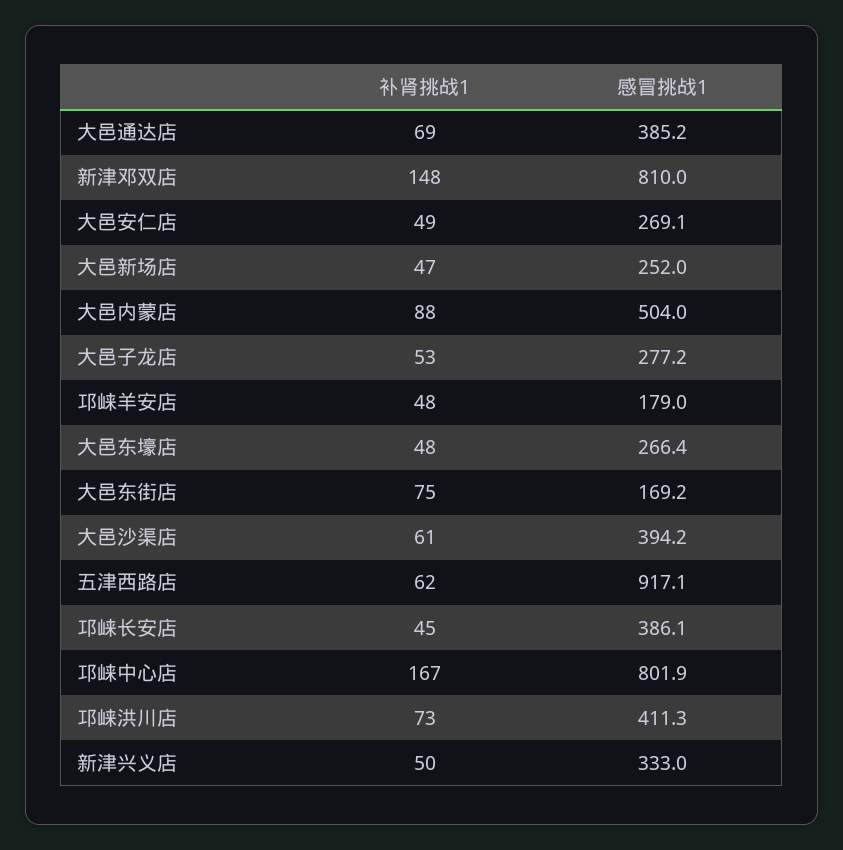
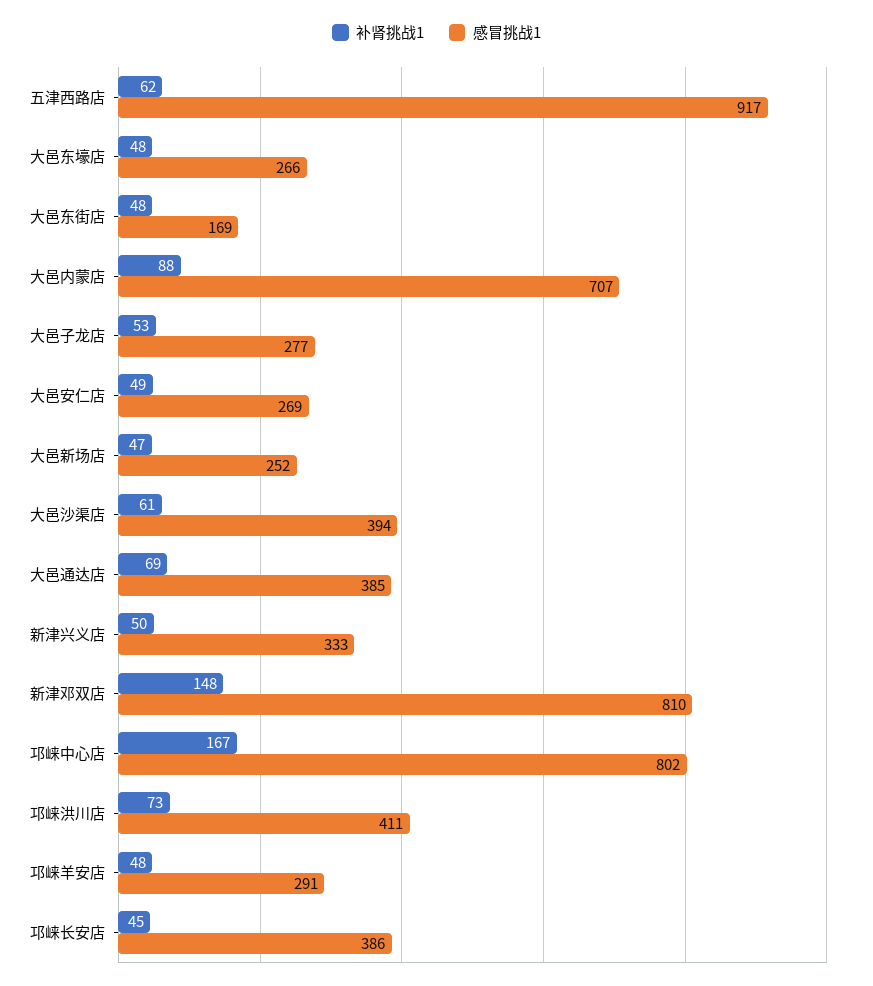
感冒挑战1, 大邑内蒙店: 504 -> 707
感冒挑战1, 邛崃羊安店: 179 -> 291
补肾挑战1, 大邑东街店: 75 -> 48

